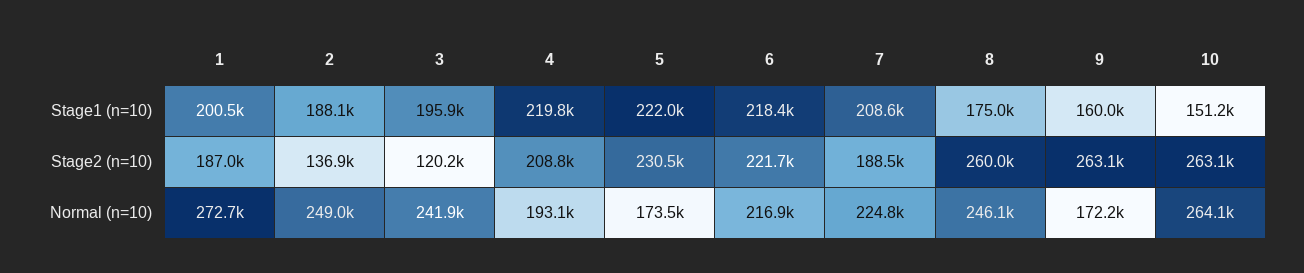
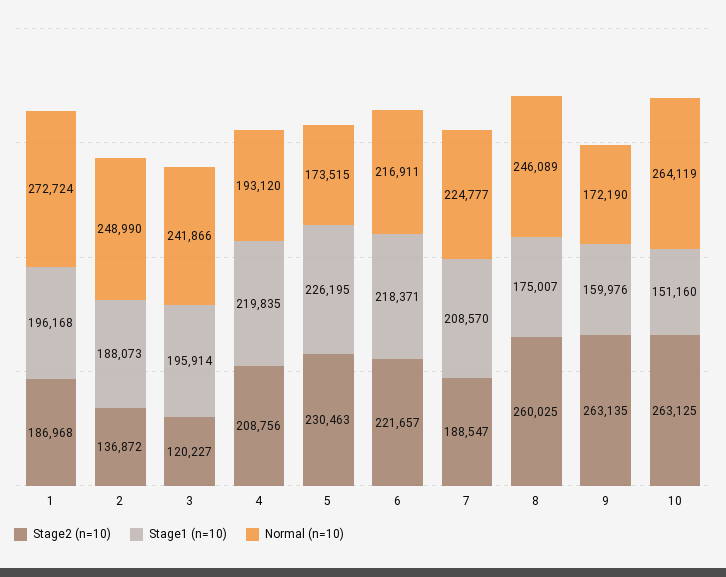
Stage1 (n=10), 1: 200500 -> 196168
Stage1 (n=10), 5: 222000 -> 226195

